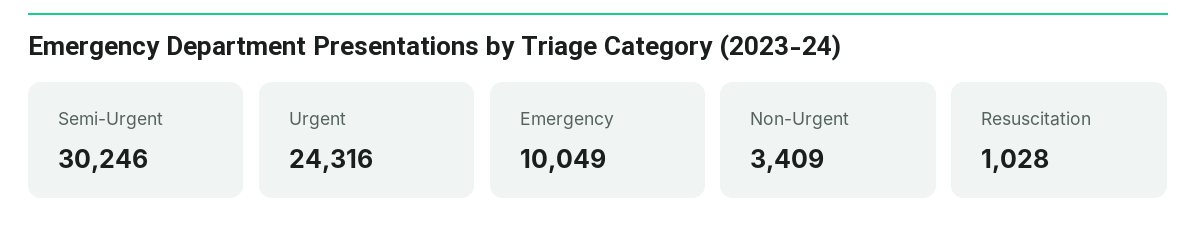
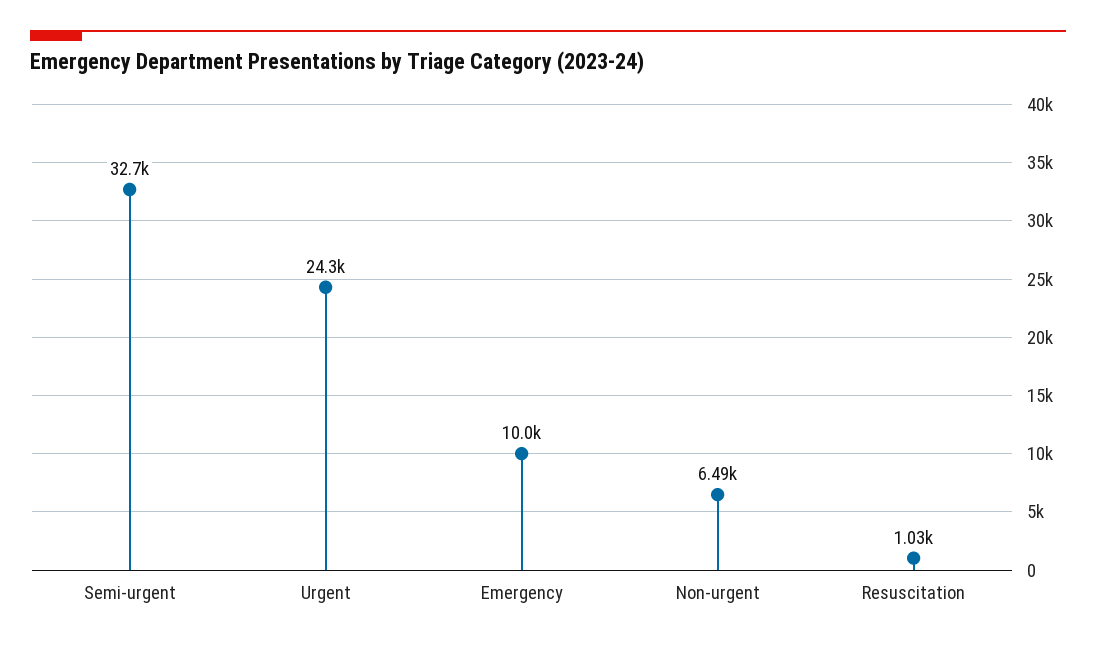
Semi-Urgent: 30246 -> 32700
Non-Urgent: 3409 -> 6490

